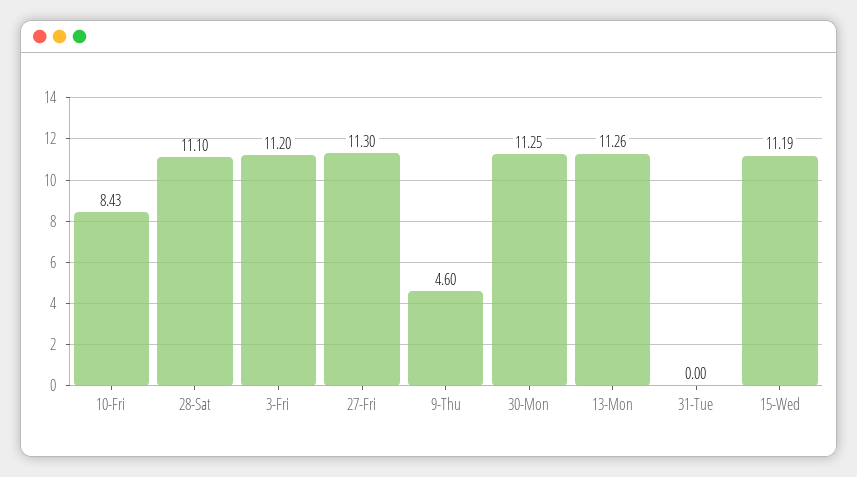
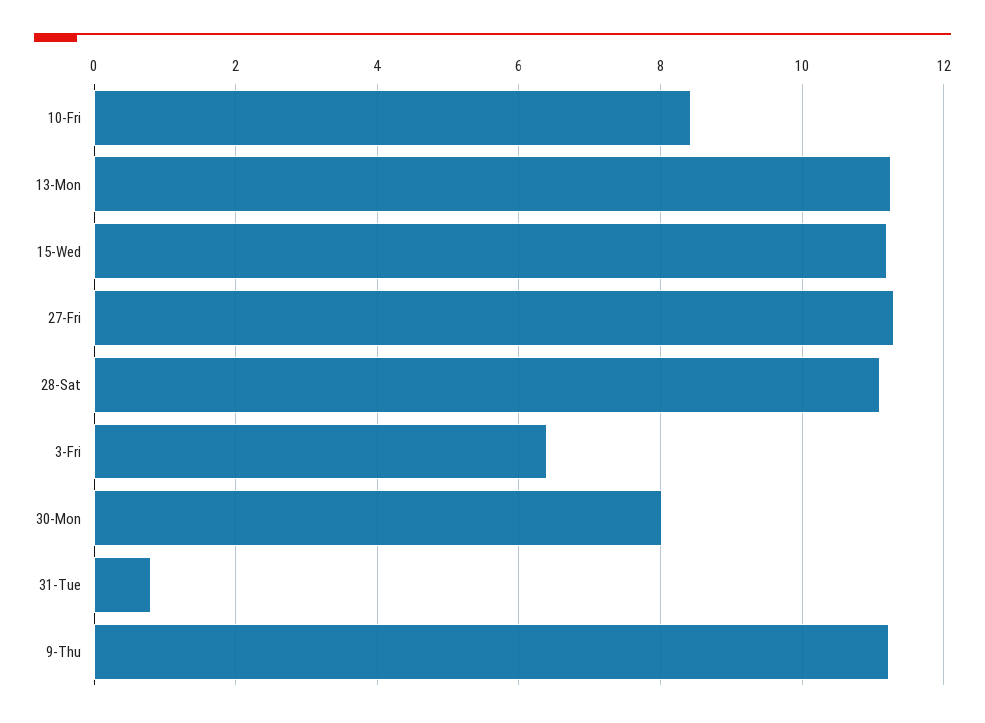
3-Fri: 11.2 -> 6.4
9-Thu: 4.6 -> 11.2
30-Mon: 11.25 -> 8
31-Tue: 0 -> 0.8

